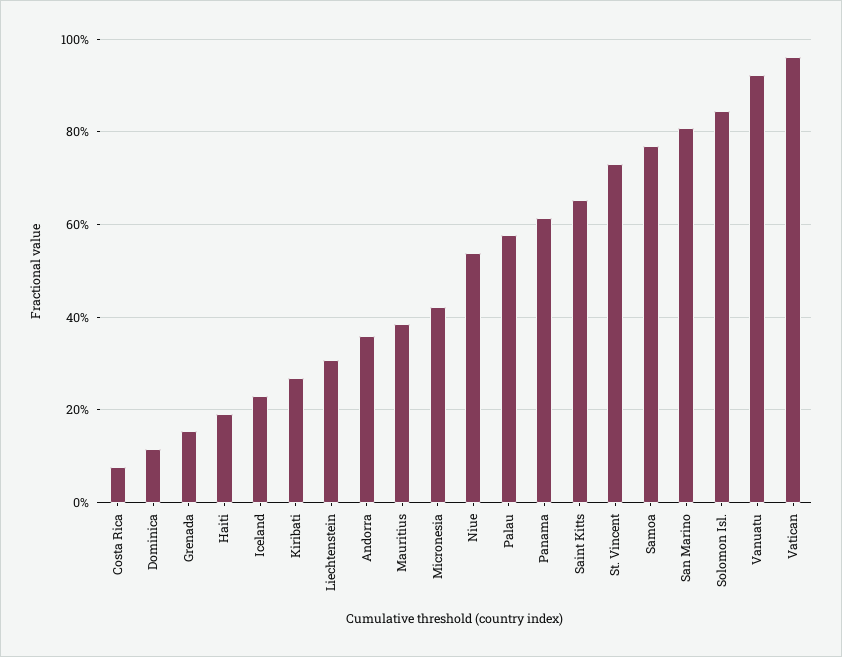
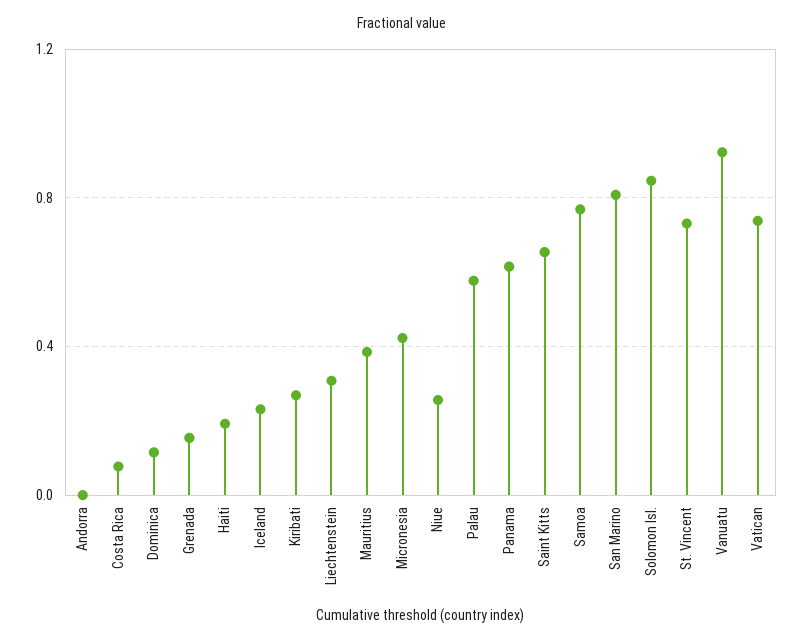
Andorra: 0.36 -> 0
Niue: 0.54 -> 0.25
Vatican: 0.96 -> 0.75

